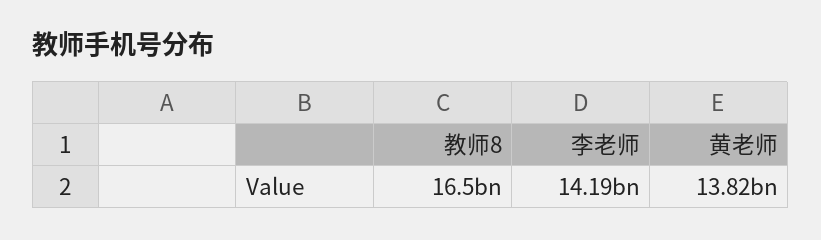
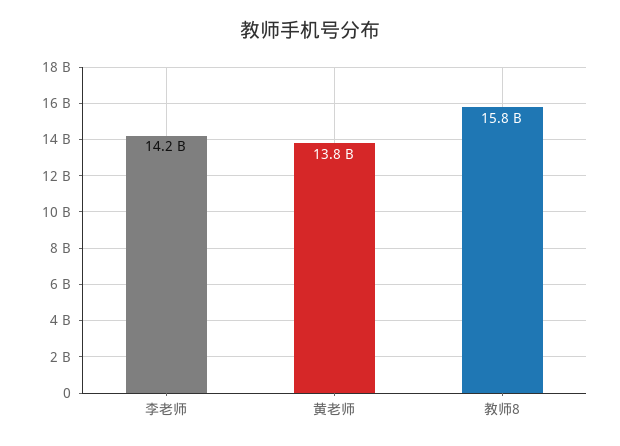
教师8: 16500000000 -> 15800000000

